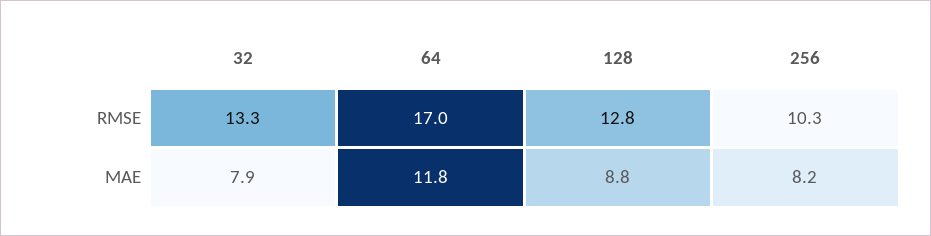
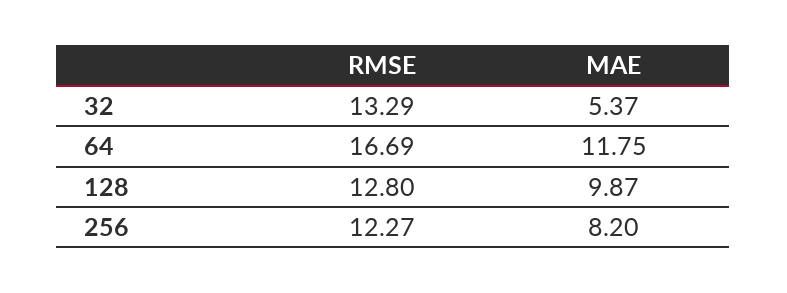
64, RMSE: 17 -> 16.69
256, RMSE: 10.3 -> 12.27
32, MAE: 7.9 -> 5.37
128, MAE: 8.8 -> 9.87

